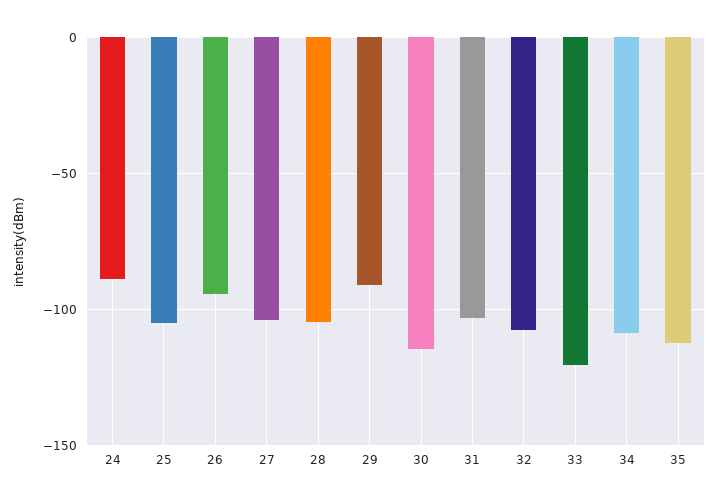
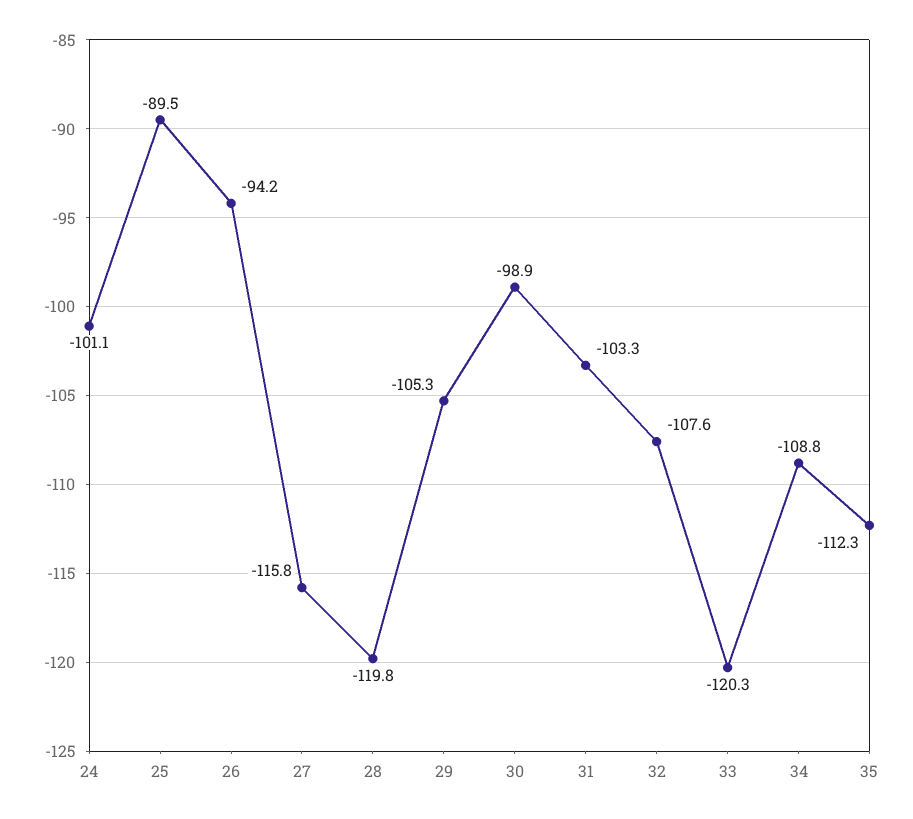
24: -90 -> -101.1
25: -105 -> -89.5
27: -105 -> -115.8
28: -105 -> -119.8
29: -90 -> -105.3
30: -115 -> -98.9

